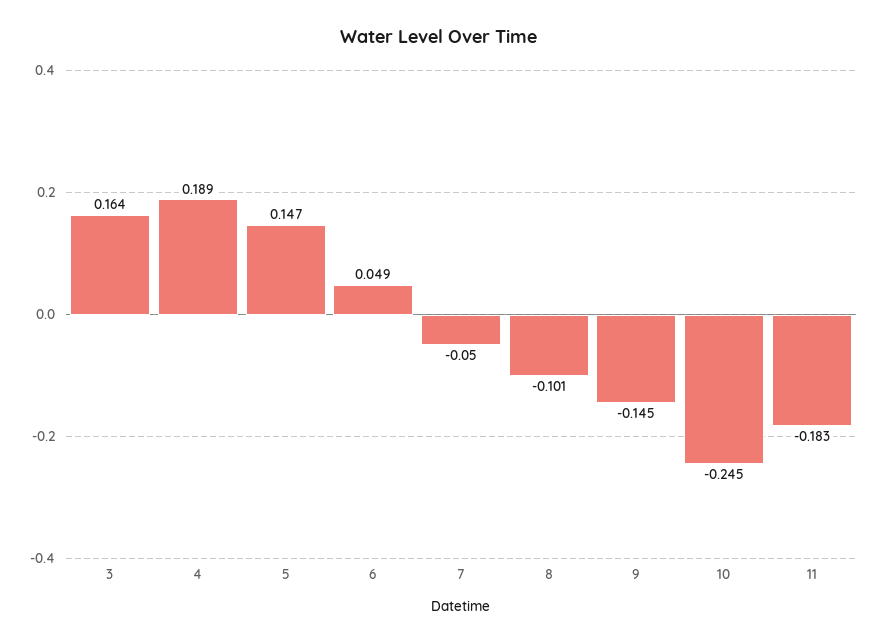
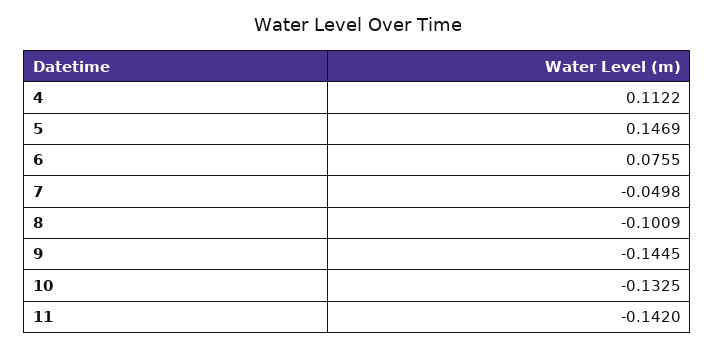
3: 0.164 -> none
4: 0.189 -> 0.1122
6: 0.049 -> 0.0755
10: -0.245 -> -0.1325
11: -0.183 -> -0.142

